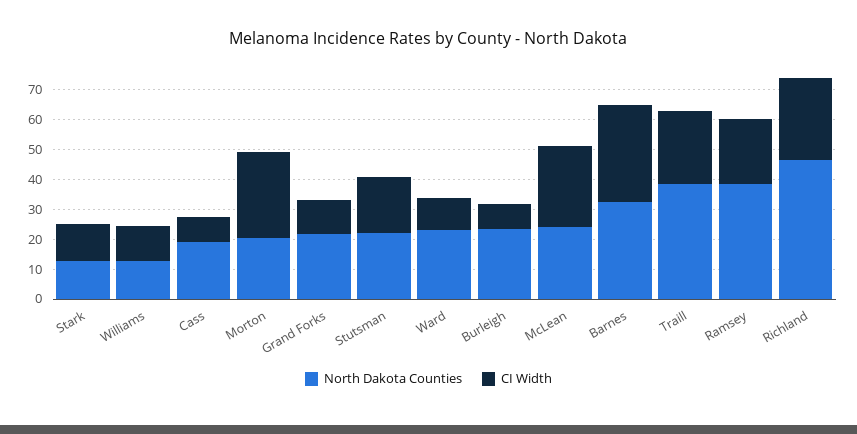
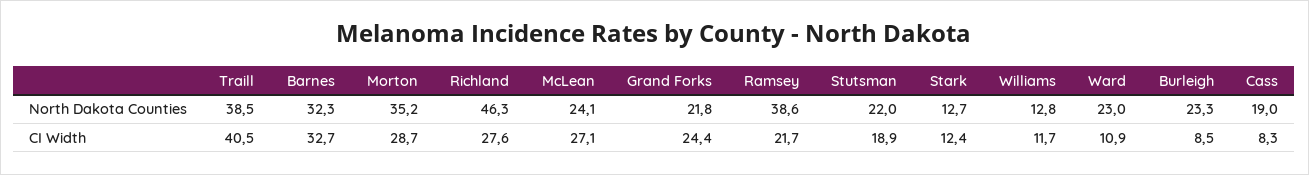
North Dakota Counties, Morton: 20 -> 35.2
CI Width, Grand Forks: 10 -> 24.4
CI Width, Traill: 25 -> 40.5

